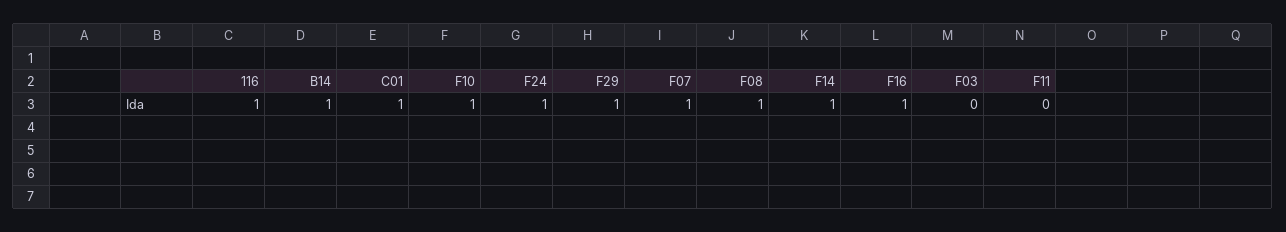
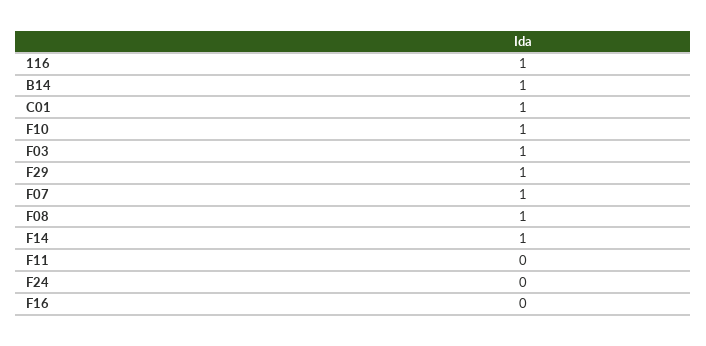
F24: 1 -> 0
F16: 1 -> 0
F03: 0 -> 1

